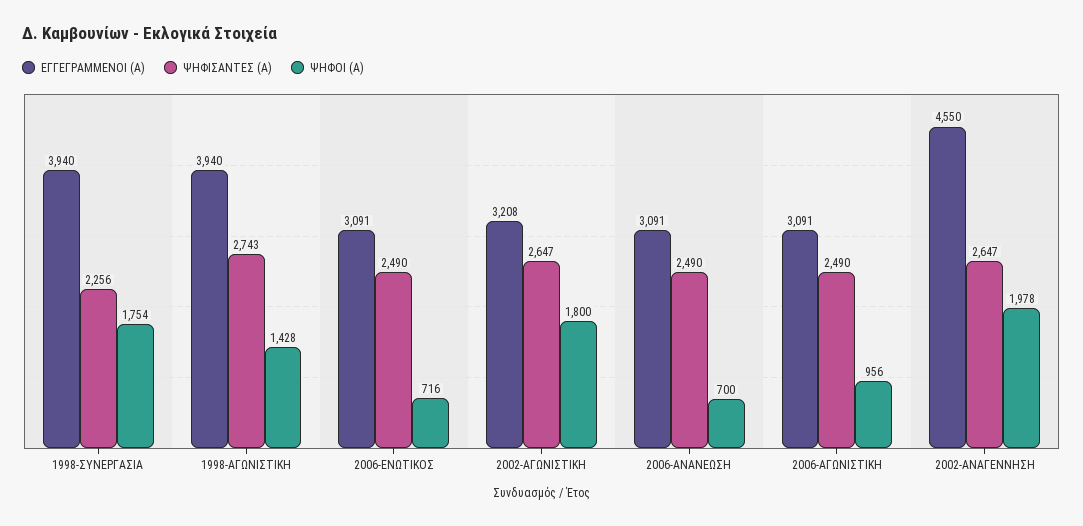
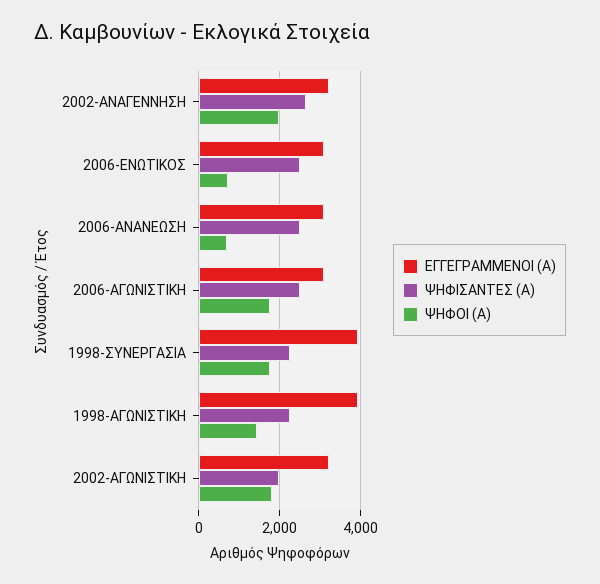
ΨΗΦΙΣΑΝΤΕΣ (Α), 1998-ΑΓΩΝΙΣΤΙΚΗ: 2743 -> 2200
ΨΗΦΙΣΑΝΤΕΣ (Α), 2002-ΑΓΩΝΙΣΤΙΚΗ: 2647 -> 2000
ΨΗΦΟΙ (Α), 2006-ΑΓΩΝΙΣΤΙΚΗ: 956 -> 1800
ΕΓΓΕΓΡΑΜΜΕΝΟΙ (Α), 2002-ΑΝΑΓΕΝΝΗΣΗ: 4550 -> 3200

